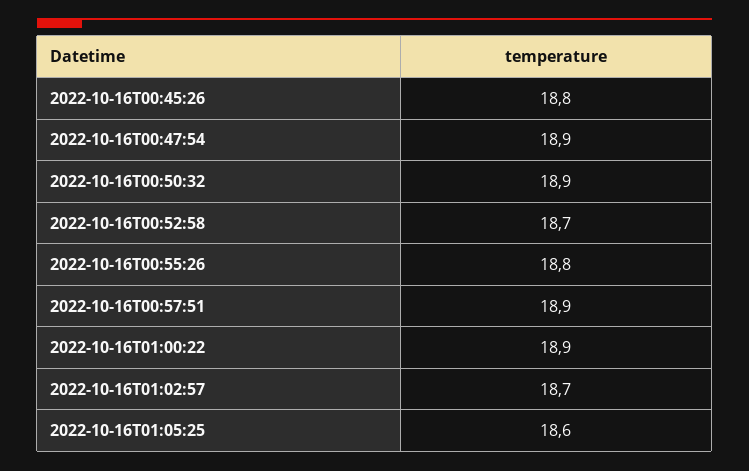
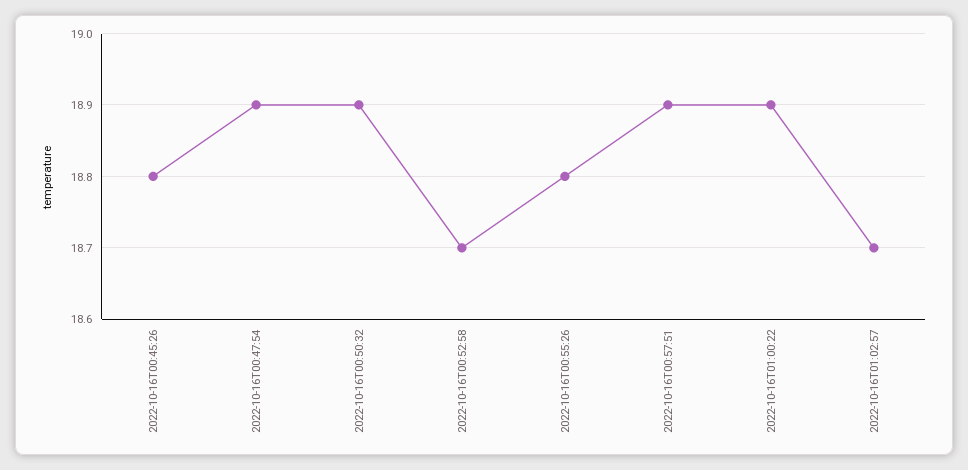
2022-10-16T01:05:25: 18.6 -> none

